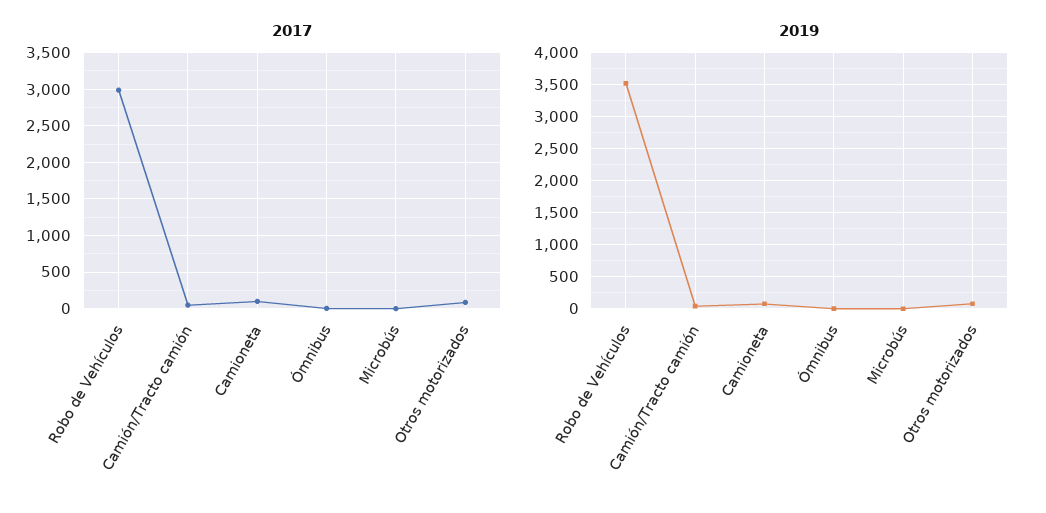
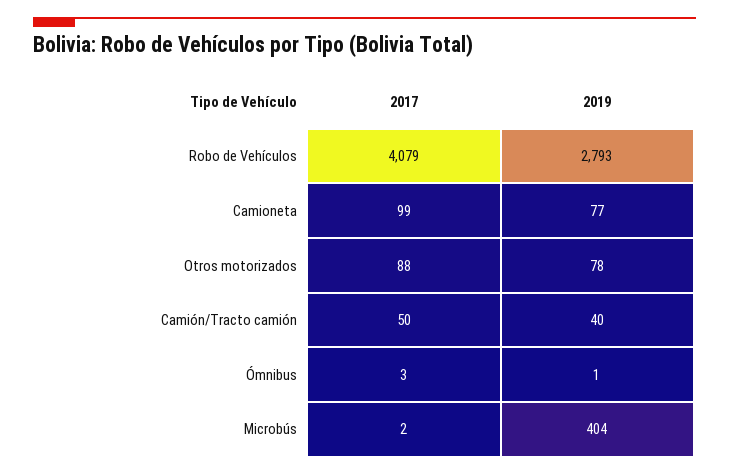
2017, Robo de Vehículos: 3000 -> 4079
2019, Robo de Vehículos: 3500 -> 2793
2019, Microbús: 0 -> 404

